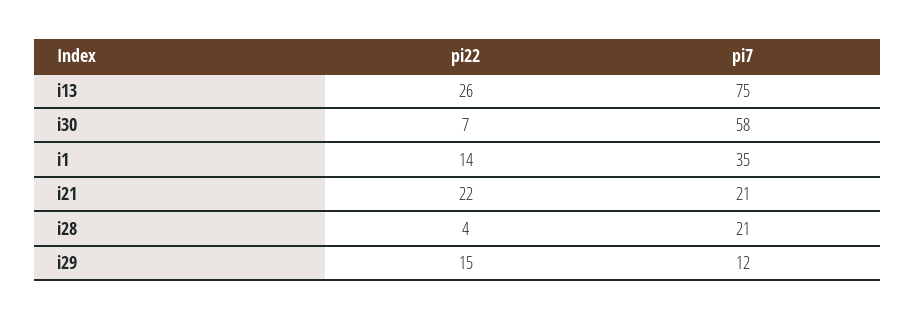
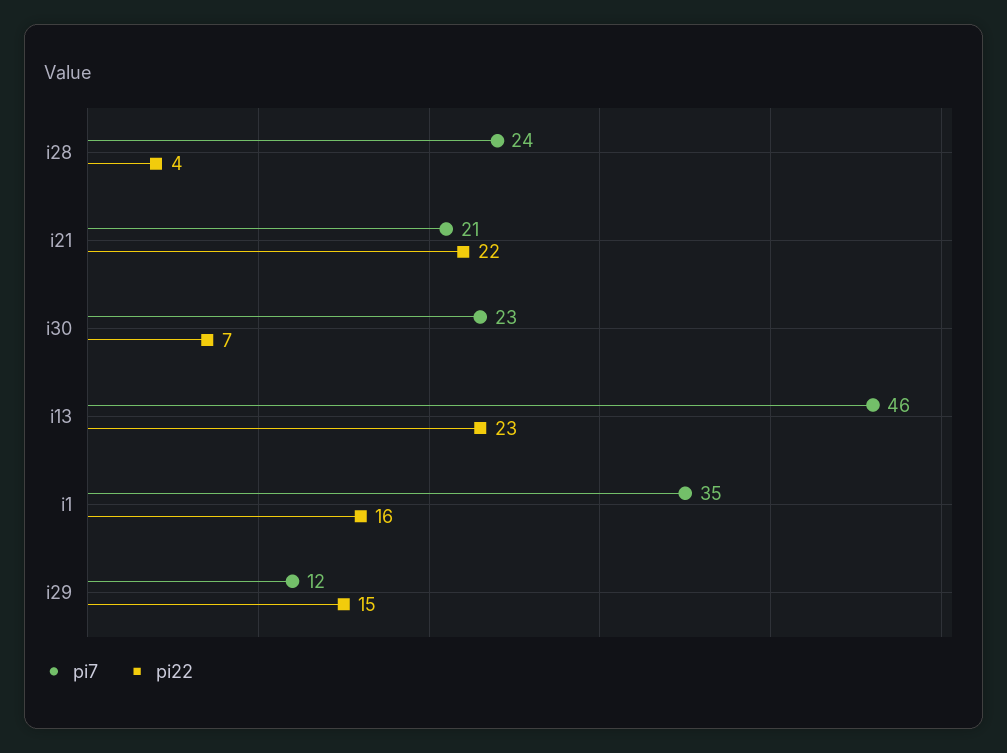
pi22, i13: 26 -> 23
pi7, i13: 75 -> 46
pi7, i30: 58 -> 23
pi22, i1: 14 -> 16
pi7, i28: 21 -> 24

